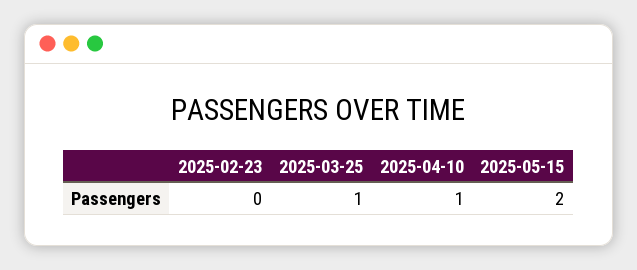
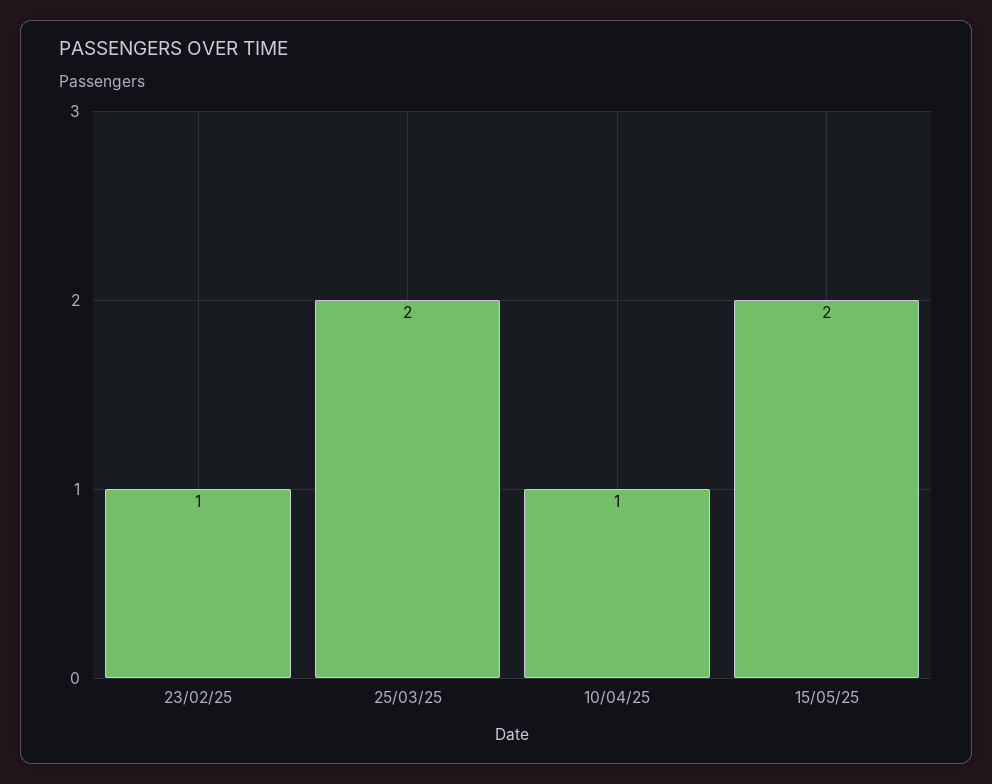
2025-02-23: 0 -> 1
2025-03-25: 1 -> 2

